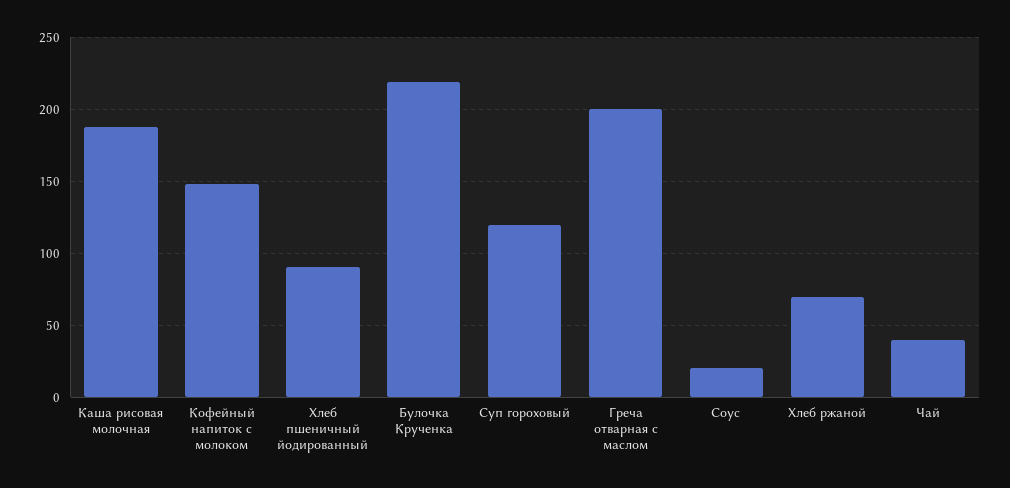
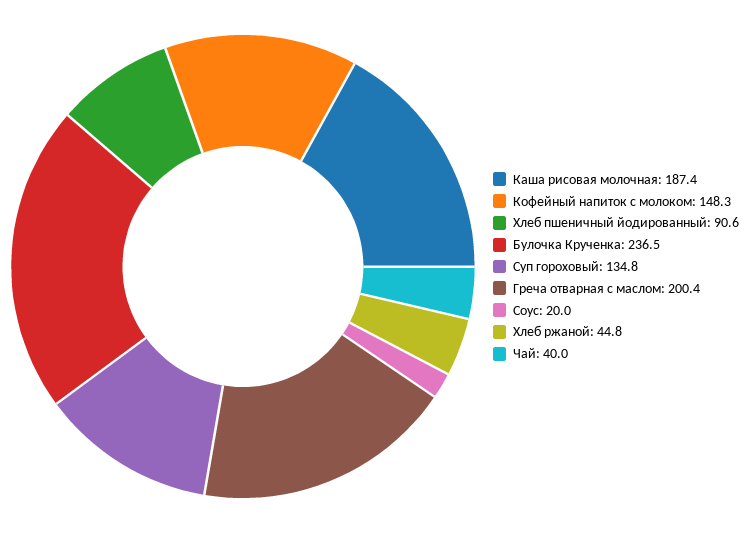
Булочка Крученка: 220 -> 236.5
Суп гороховый: 120 -> 134.8
Хлеб ржаной: 70 -> 44.8

